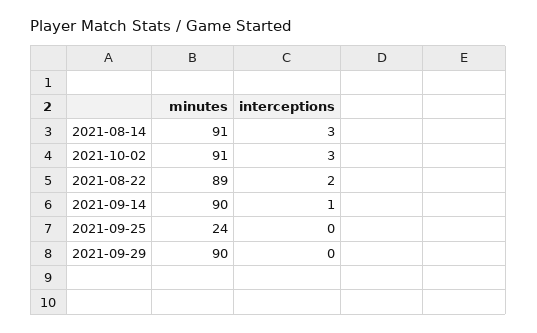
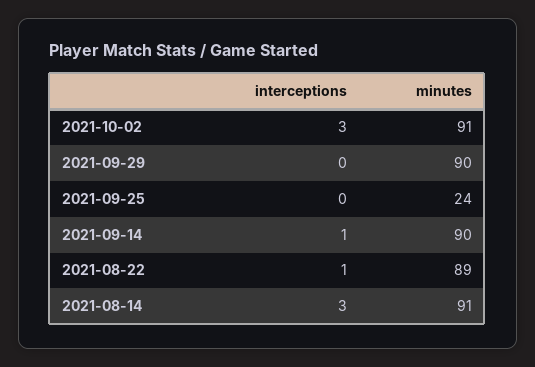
interceptions, 2021-08-22: 2 -> 1

